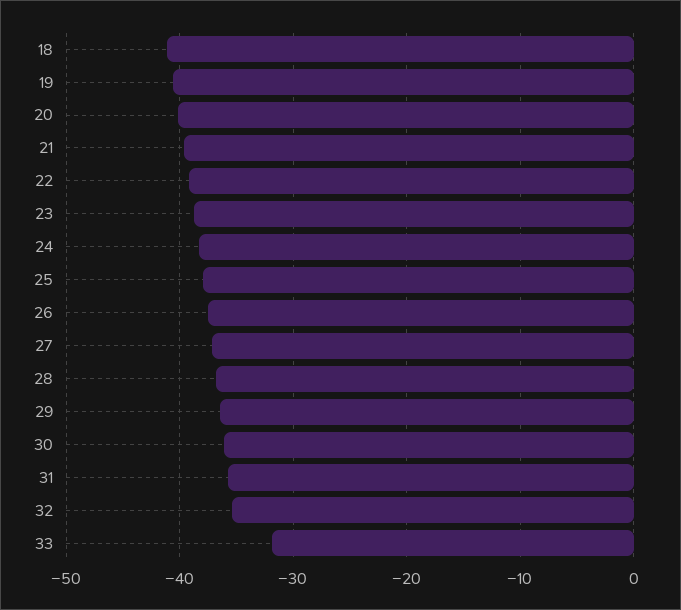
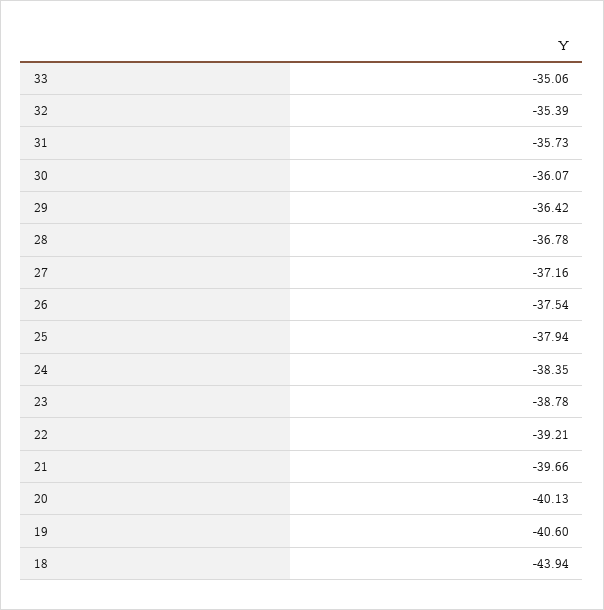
18: -41 -> -43.94
33: -32 -> -35.06

